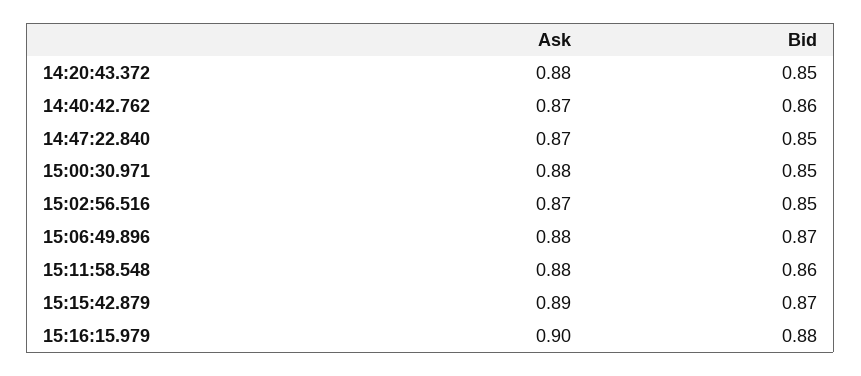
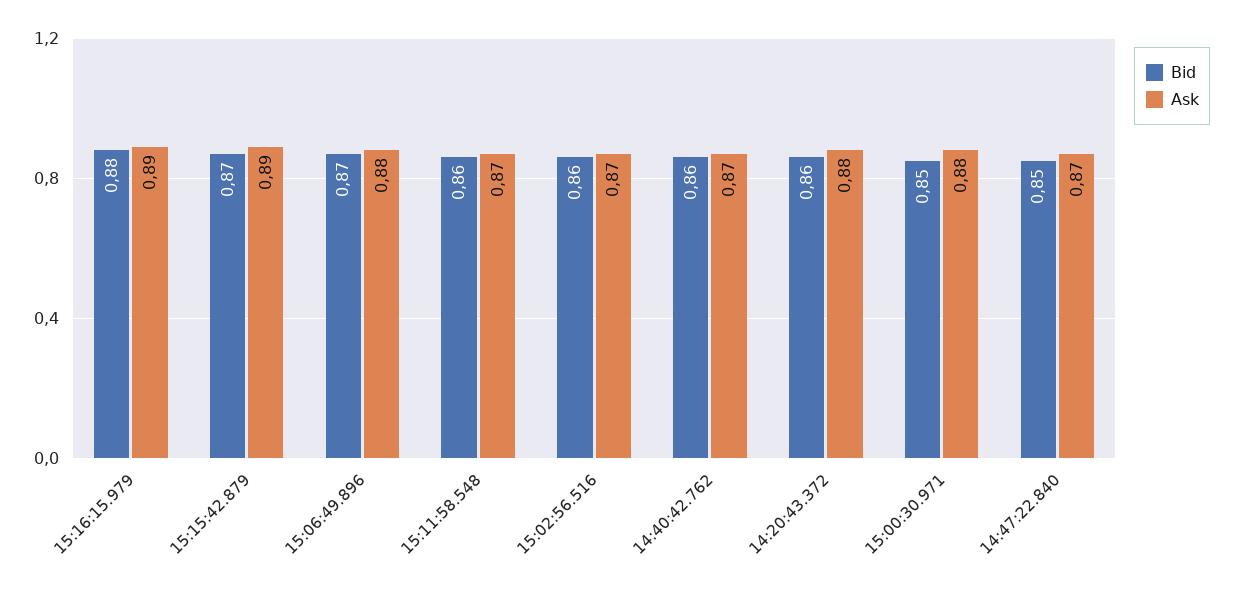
Bid, 14:20:43.372: 0.85 -> 0.86
Bid, 15:02:56.516: 0.85 -> 0.86
Ask, 15:11:58.548: 0.88 -> 0.87
Ask, 15:16:15.979: 0.9 -> 0.89

